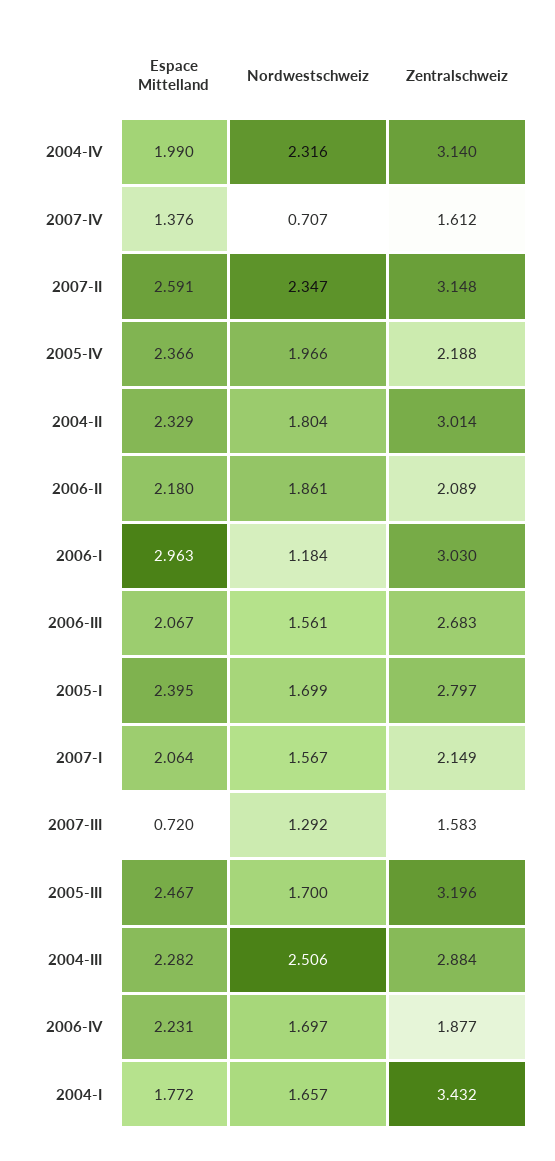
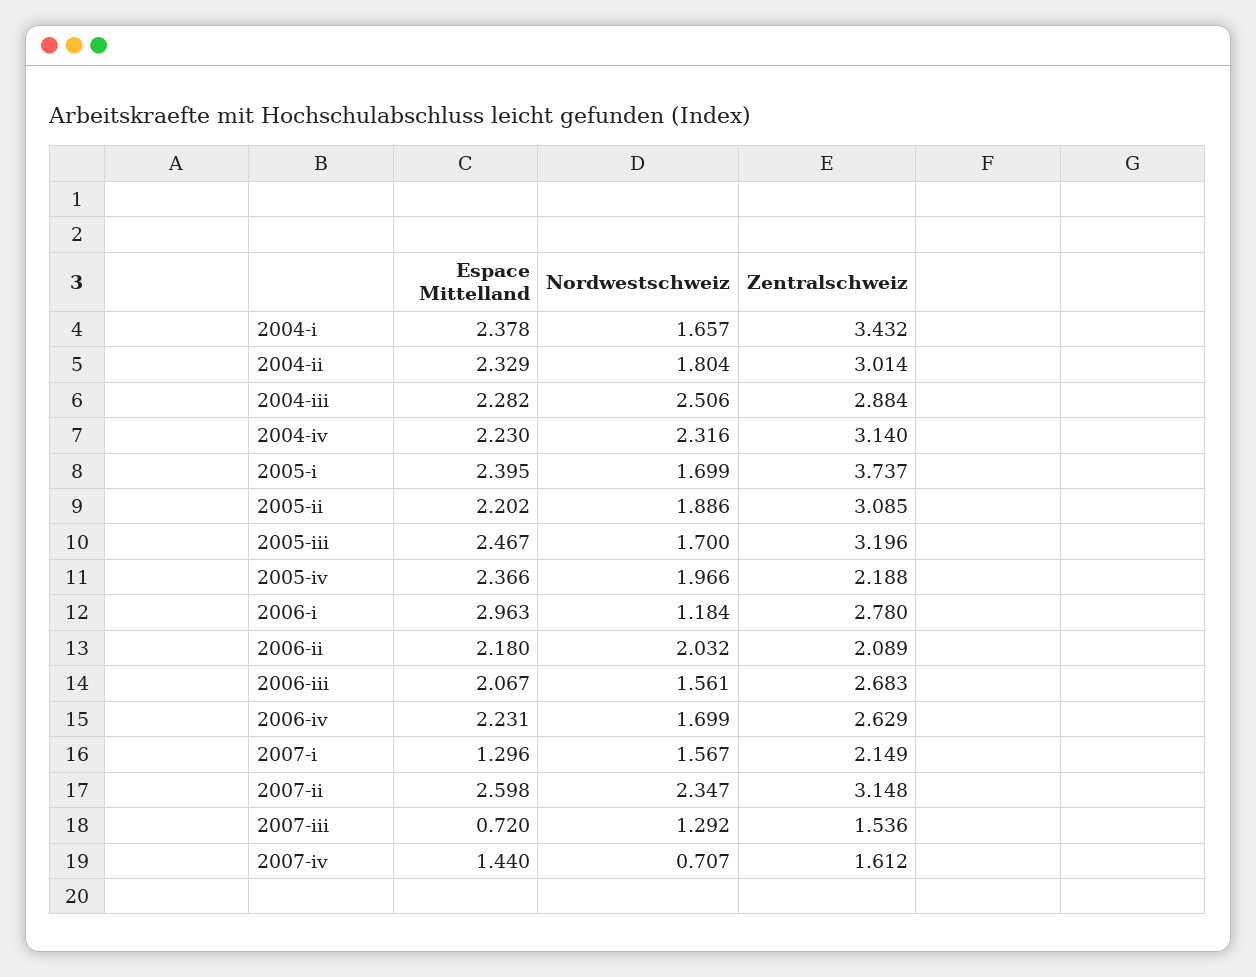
Espace Mittelland, 2004-IV: 1.99 -> 2.23
Espace Mittelland, 2007-IV: 1.376 -> 1.44
Espace Mittelland, 2007-II: 2.591 -> 2.598
Nordwestschweiz, 2006-II: 1.861 -> 2.032
Zentralschweiz, 2006-I: 3.03 -> 2.78
Zentralschweiz, 2005-I: 2.797 -> 3.737
Espace Mittelland, 2007-I: 2.064 -> 1.296
Zentralschweiz, 2007-III: 1.583 -> 1.536
Nordwestschweiz, 2006-IV: 1.697 -> 1.699
Zentralschweiz, 2006-IV: 1.877 -> 2.629
Espace Mittelland, 2004-I: 1.772 -> 2.378
Espace Mittelland, 2005-ii: none -> 2.202
Nordwestschweiz, 2005-ii: none -> 1.886
Zentralschweiz, 2005-ii: none -> 3.085

